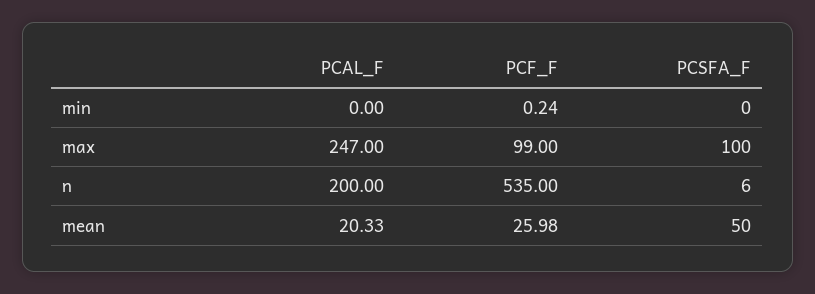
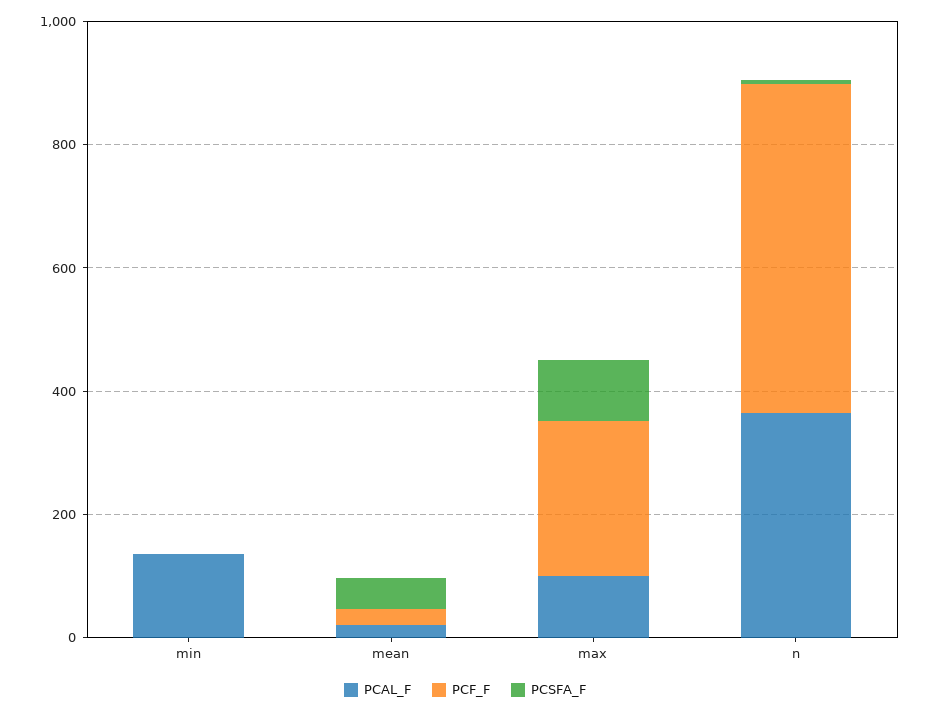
PCAL_F, min: 0 -> 150
PCAL_F, max: 247 -> 100
PCF_F, max: 99 -> 250
PCAL_F, n: 200 -> 350

